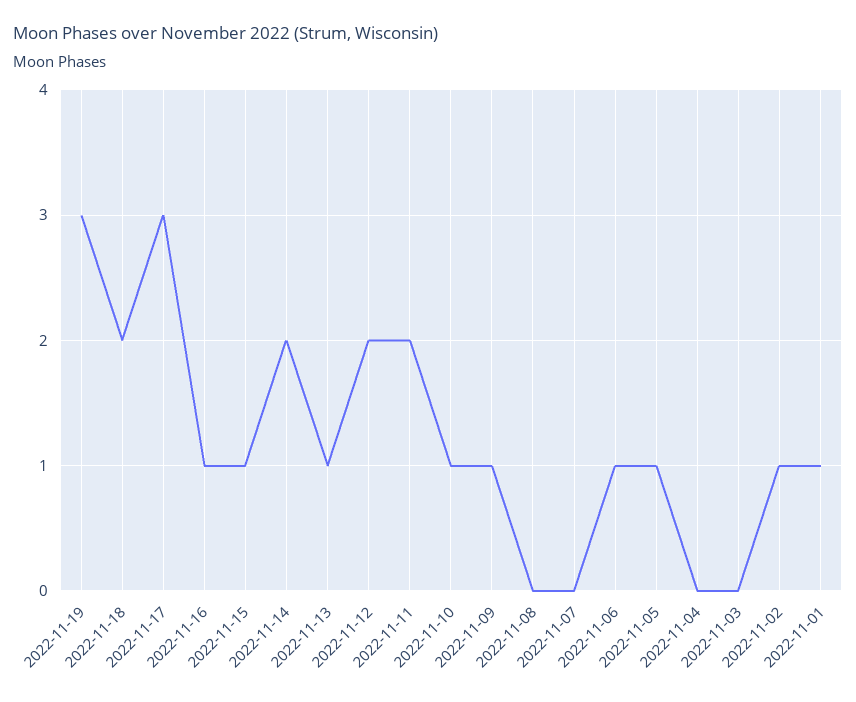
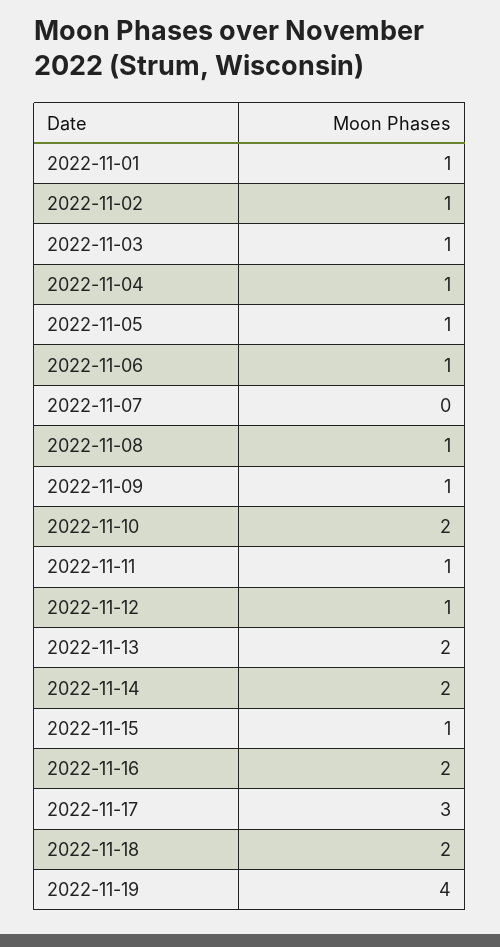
2022-11-19: 3 -> 4
2022-11-16: 1 -> 2
2022-11-13: 1 -> 2
2022-11-12: 2 -> 1
2022-11-11: 2 -> 1
2022-11-10: 1 -> 2
2022-11-08: 0 -> 1
2022-11-04: 0 -> 1
2022-11-03: 0 -> 1

